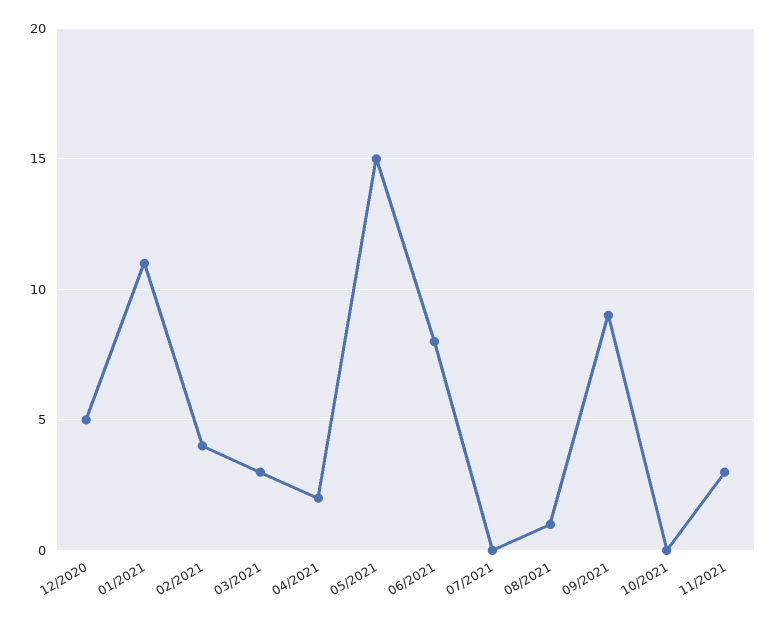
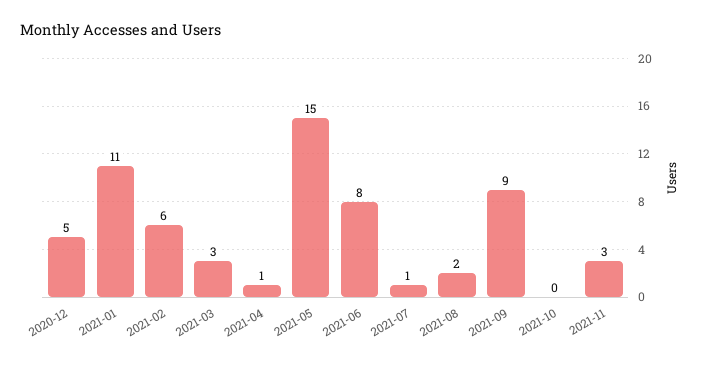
02/2021: 4 -> 6
04/2021: 2 -> 1
07/2021: 0 -> 1
08/2021: 1 -> 2

